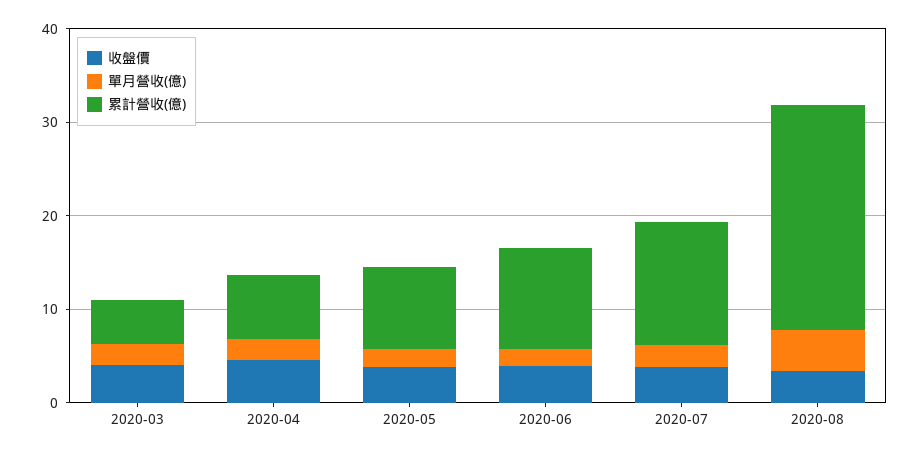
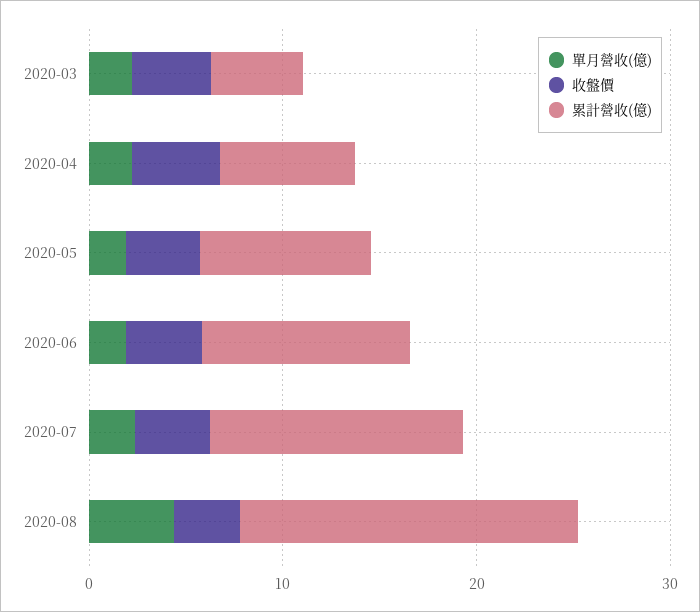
累計營收(億), 2020-08: 24 -> 18

